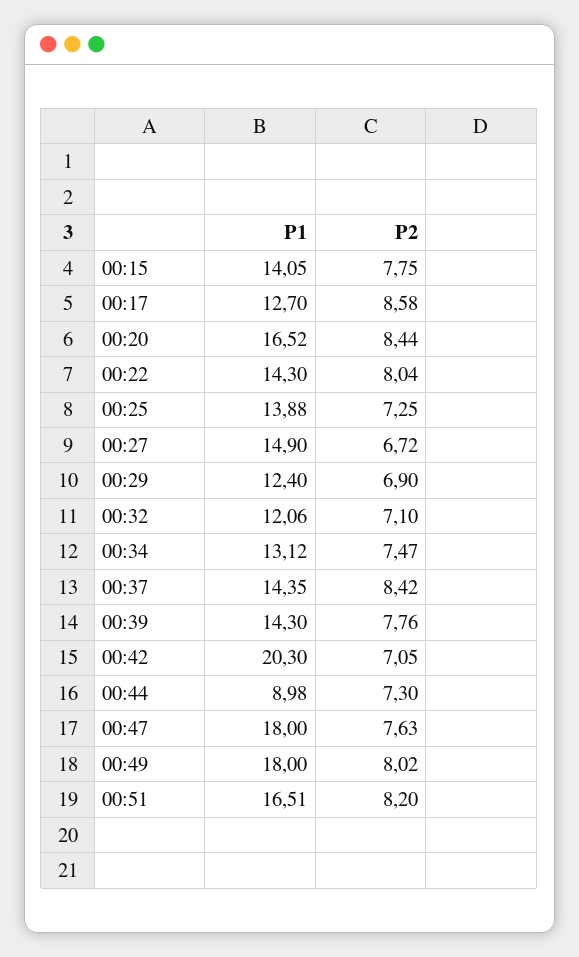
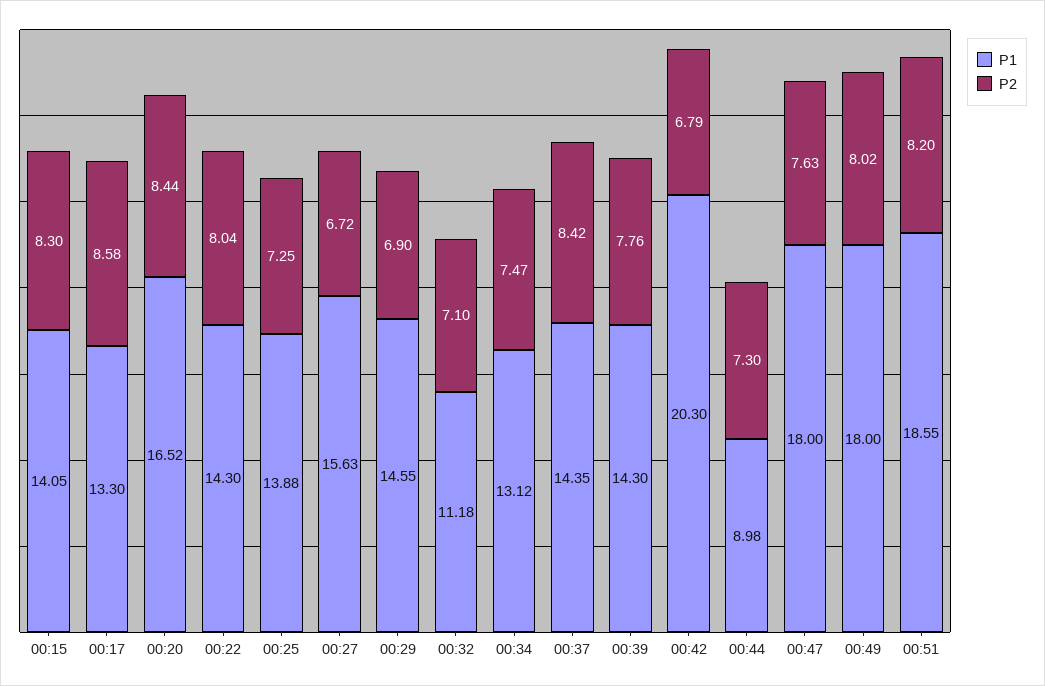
P2, 00:15: 7.75 -> 8.3
P1, 00:17: 12.7 -> 13.3
P1, 00:27: 14.9 -> 15.63
P1, 00:29: 12.4 -> 14.55
P1, 00:32: 12.06 -> 11.18
P2, 00:42: 7.05 -> 6.79
P1, 00:51: 16.51 -> 18.55

